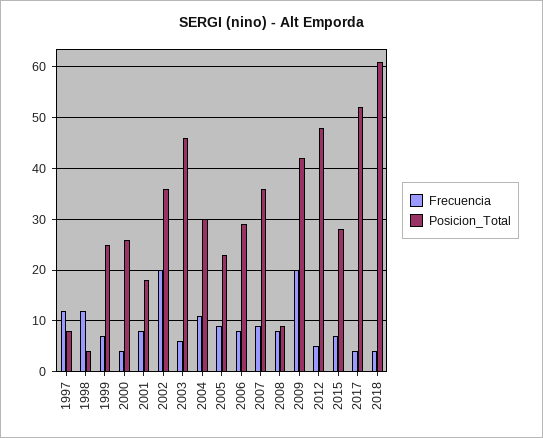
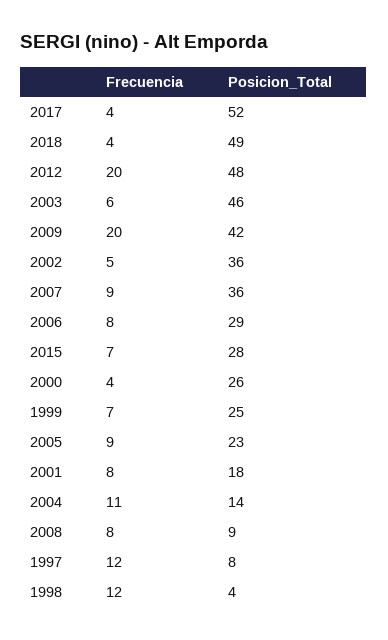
Frecuencia, 2002: 20 -> 5
Posicion_Total, 2004: 30 -> 14
Frecuencia, 2012: 5 -> 20
Posicion_Total, 2018: 60 -> 49

